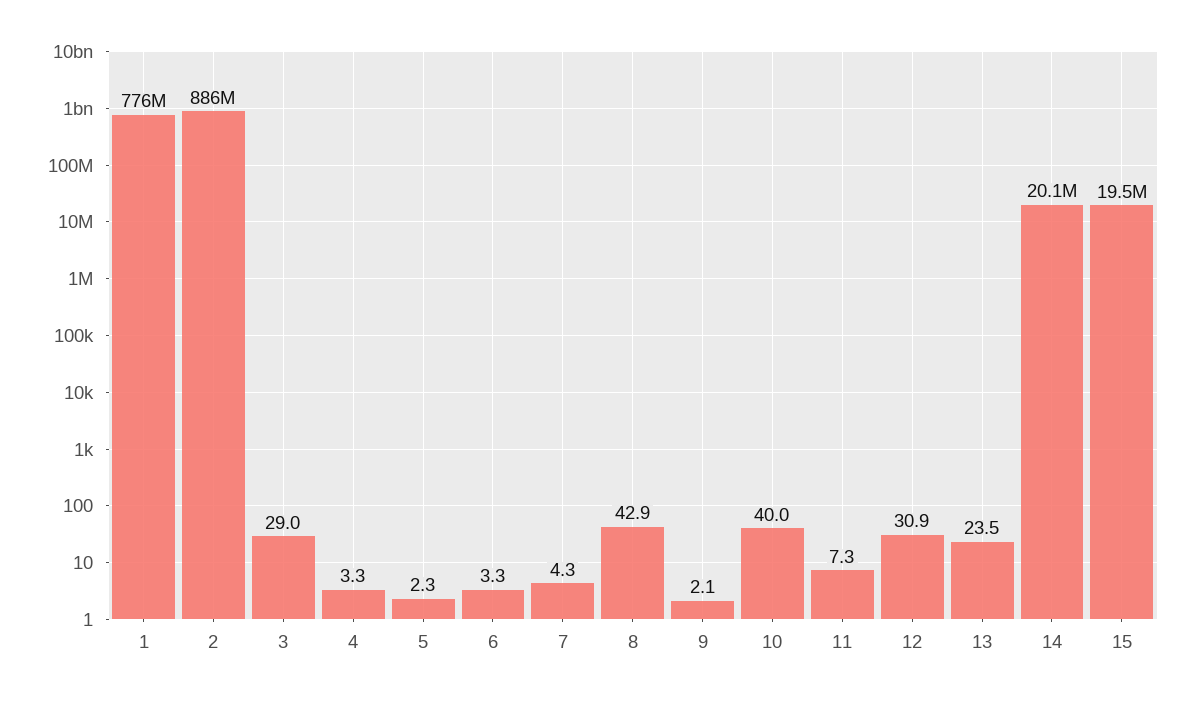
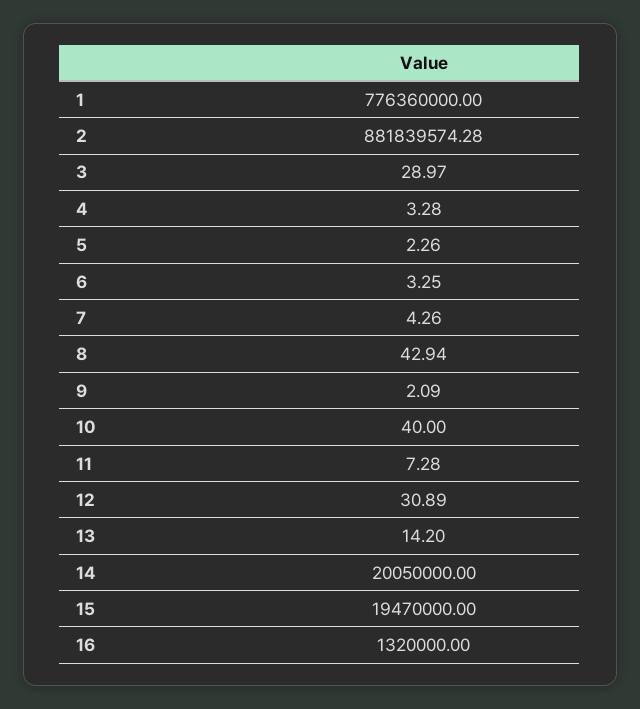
2: 886000000 -> 881839574.28
13: 23.5 -> 14.2
16: none -> 1320000

